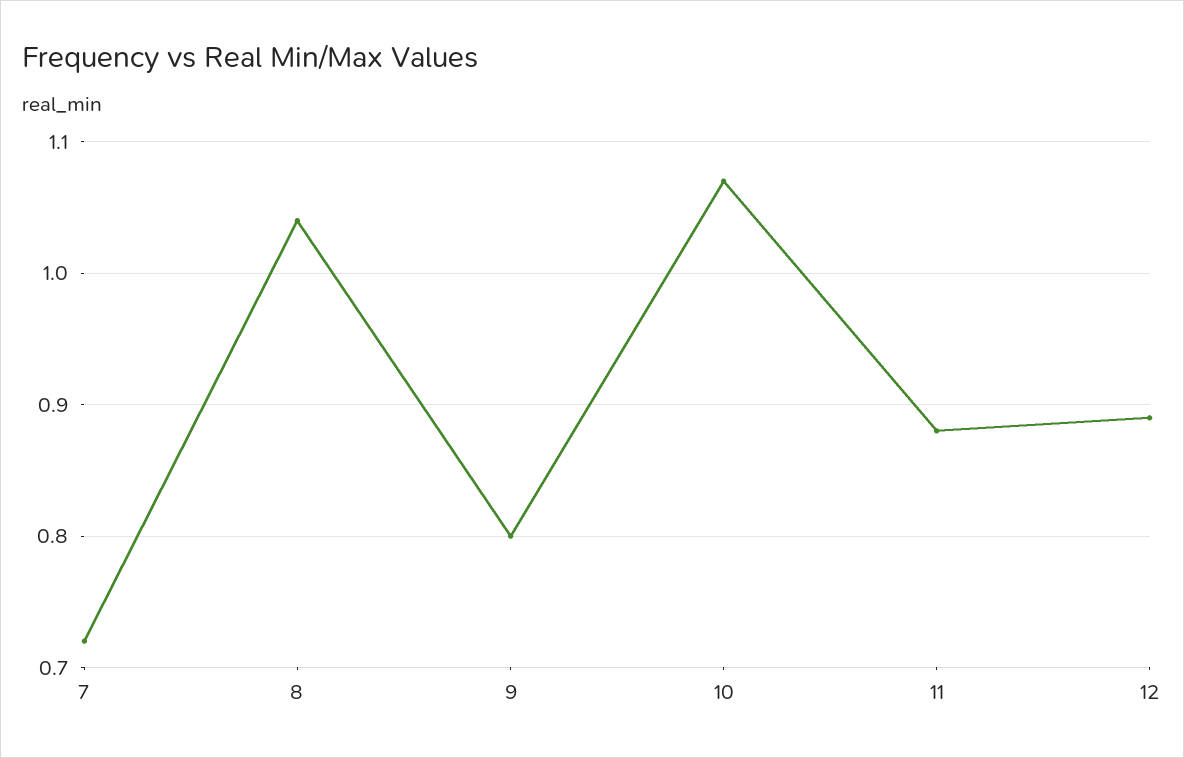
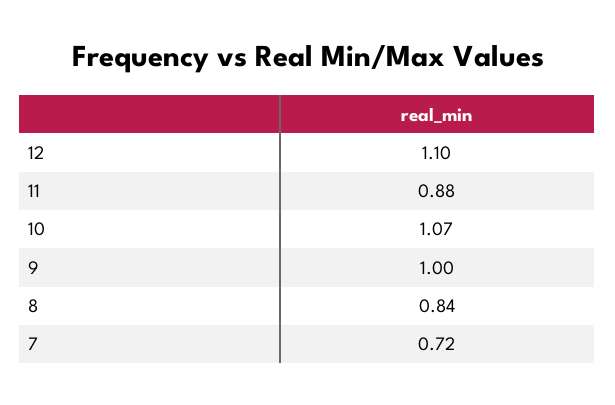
8: 1.04 -> 0.84
9: 0.8 -> 1
12: 0.89 -> 1.1

